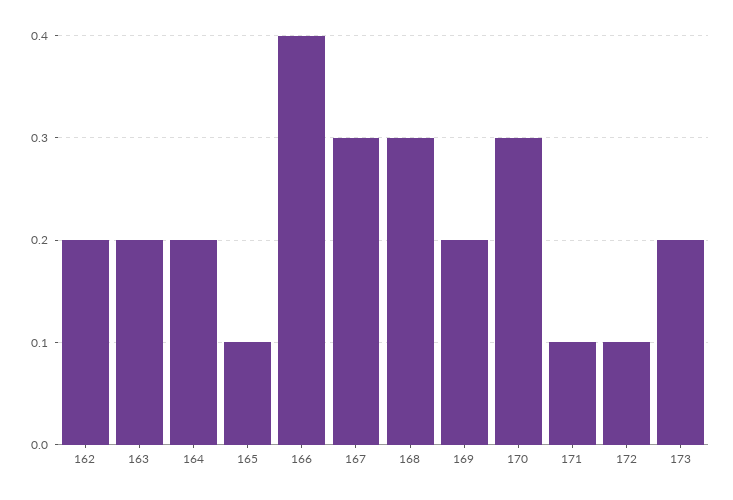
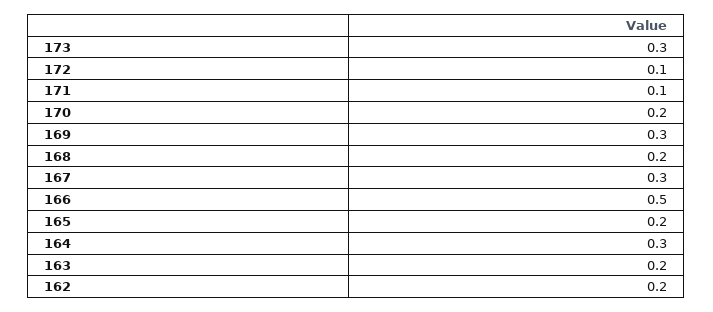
164: 0.2 -> 0.3
165: 0.1 -> 0.2
166: 0.4 -> 0.5
168: 0.3 -> 0.2
169: 0.2 -> 0.3
170: 0.3 -> 0.2
173: 0.2 -> 0.3

